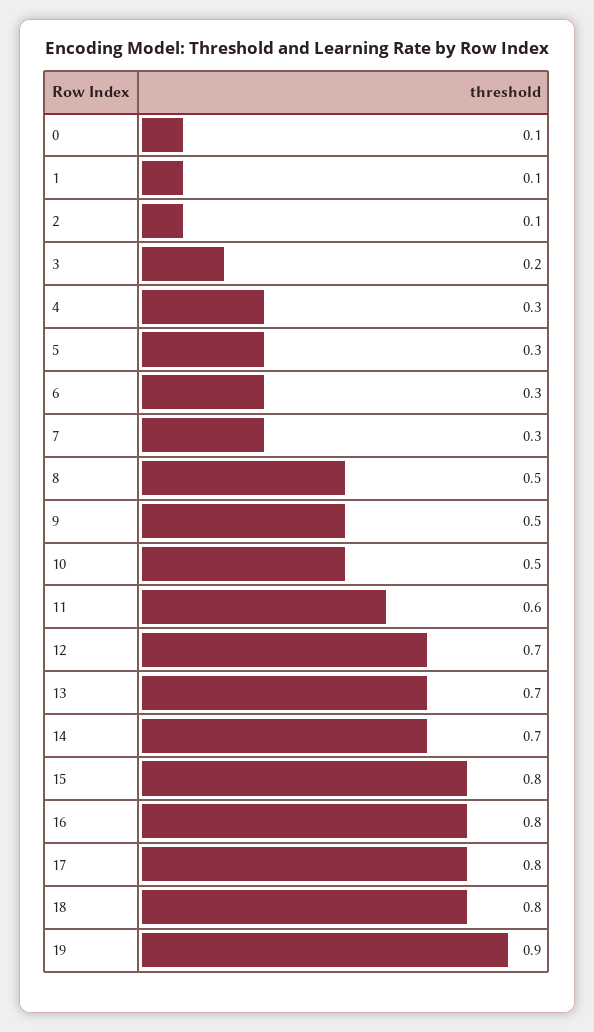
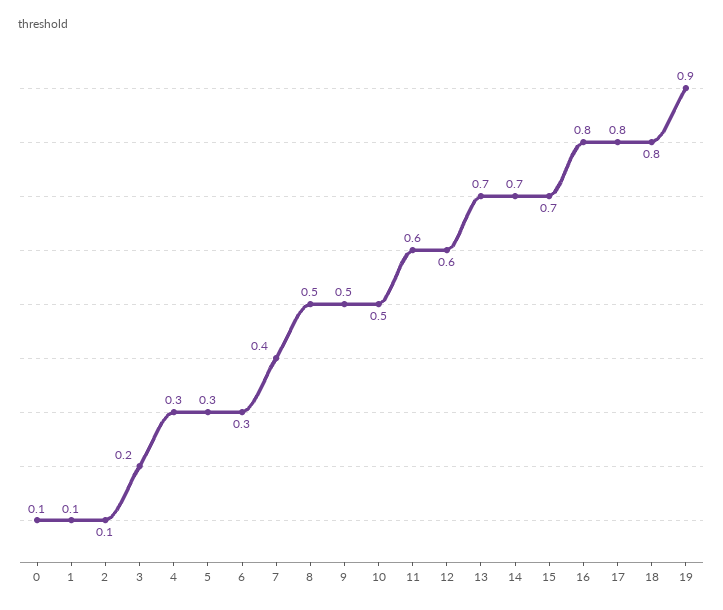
7: 0.3 -> 0.4
12: 0.7 -> 0.6
15: 0.8 -> 0.7

